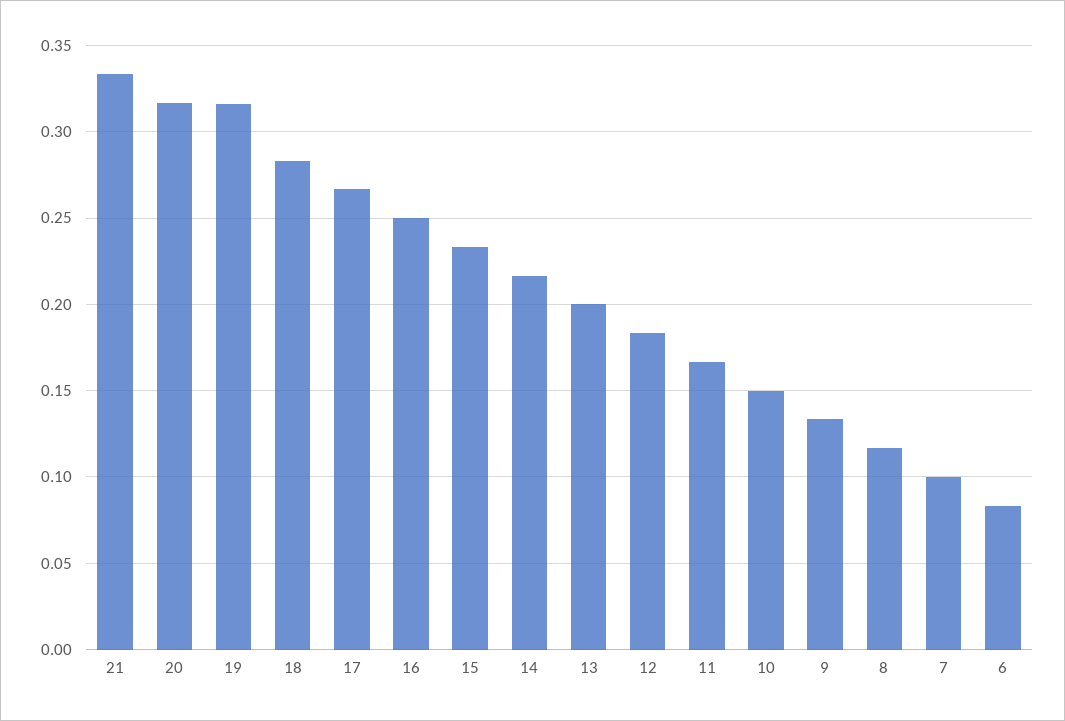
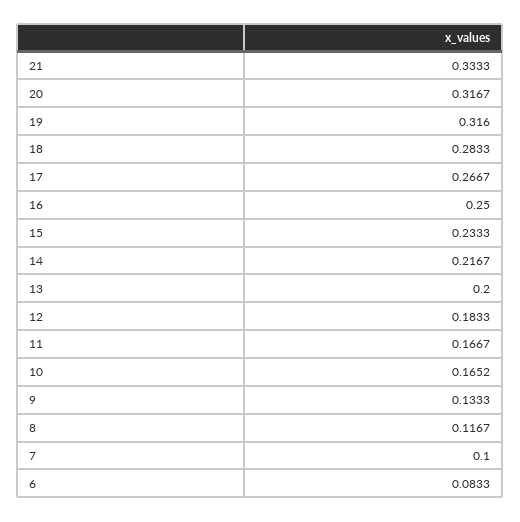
10: 0.15 -> 0.1652

